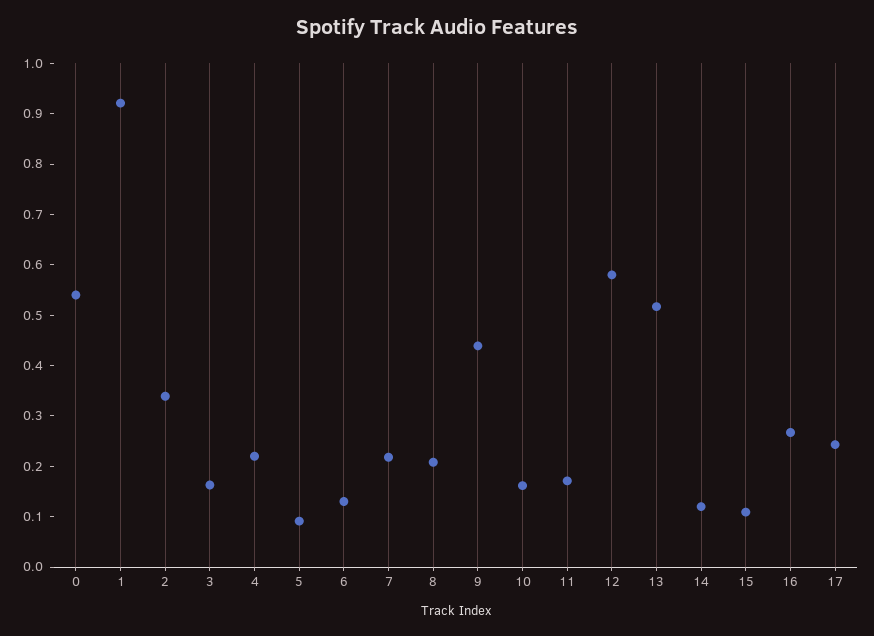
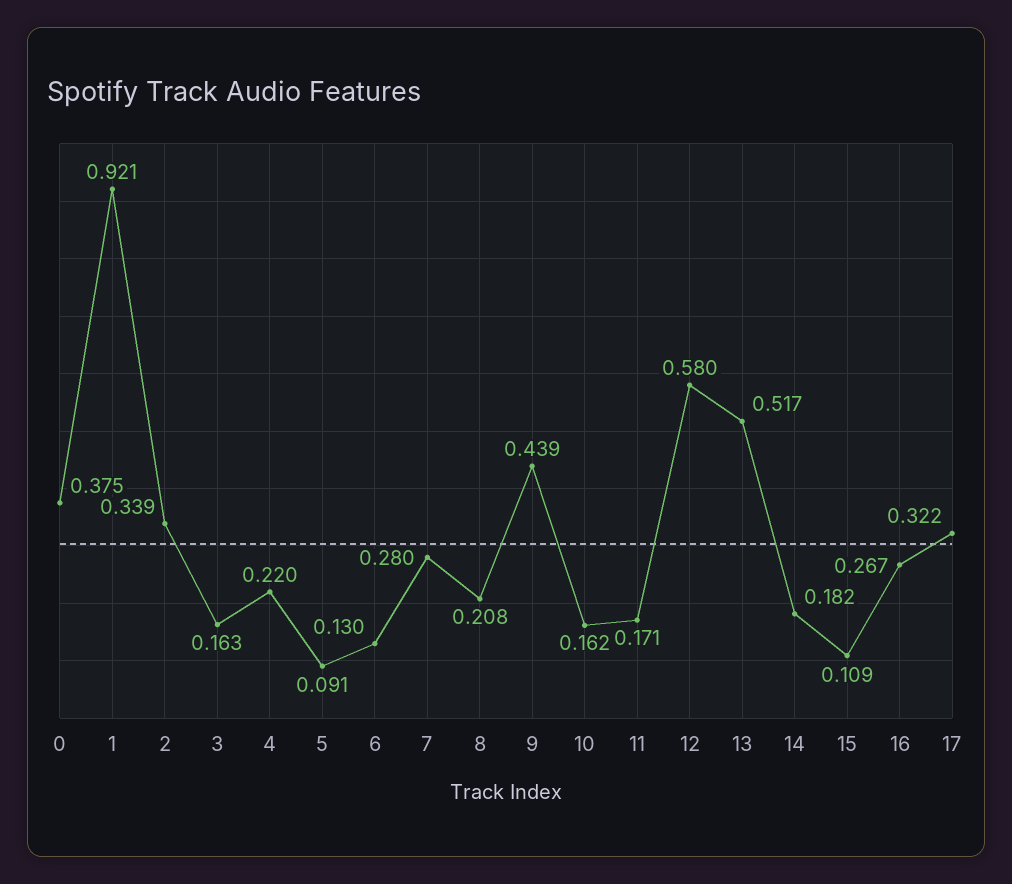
0: 0.54 -> 0.375
7: 0.22 -> 0.28
14: 0.12 -> 0.182
17: 0.24 -> 0.322

